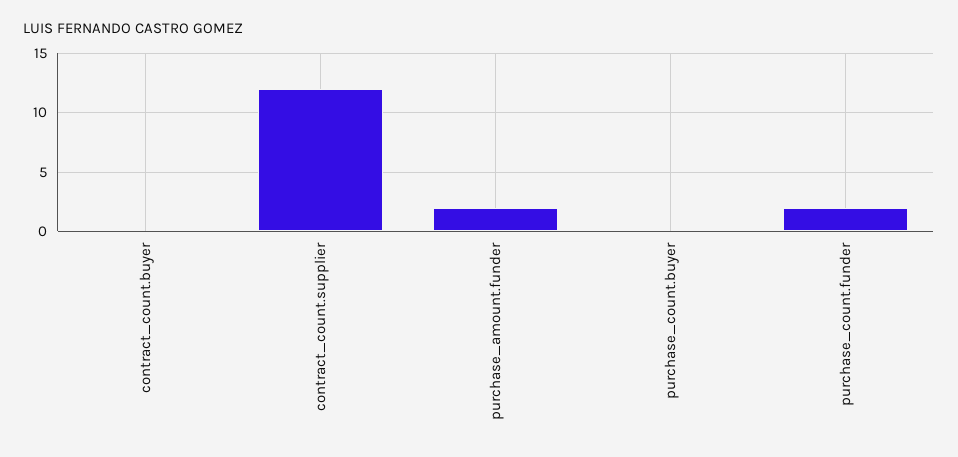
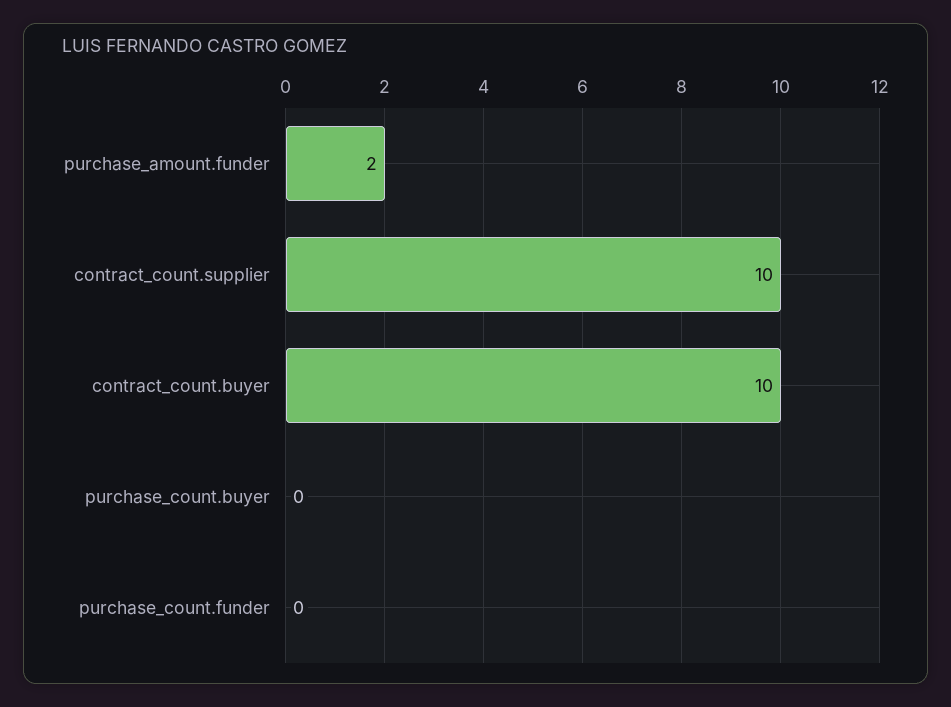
contract_count.buyer: 0 -> 10
contract_count.supplier: 12 -> 10
purchase_count.funder: 2 -> 0

